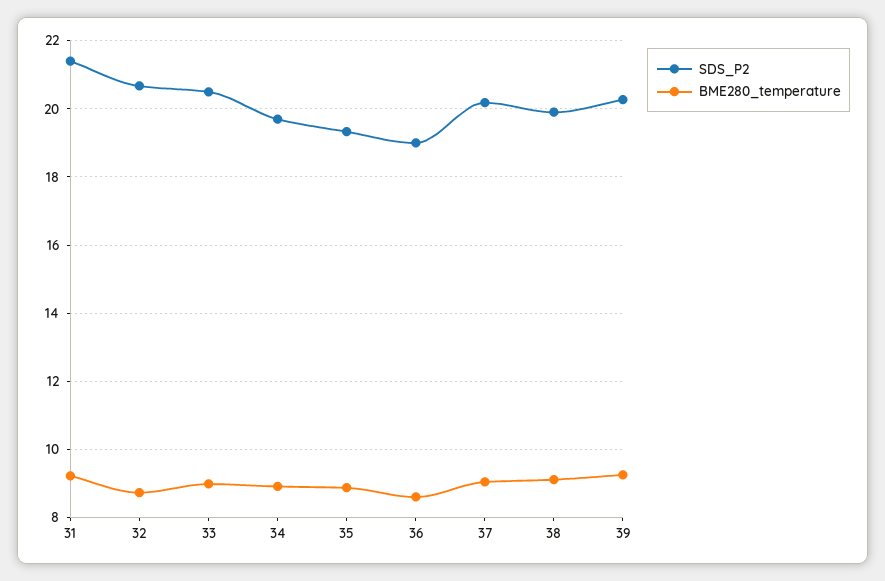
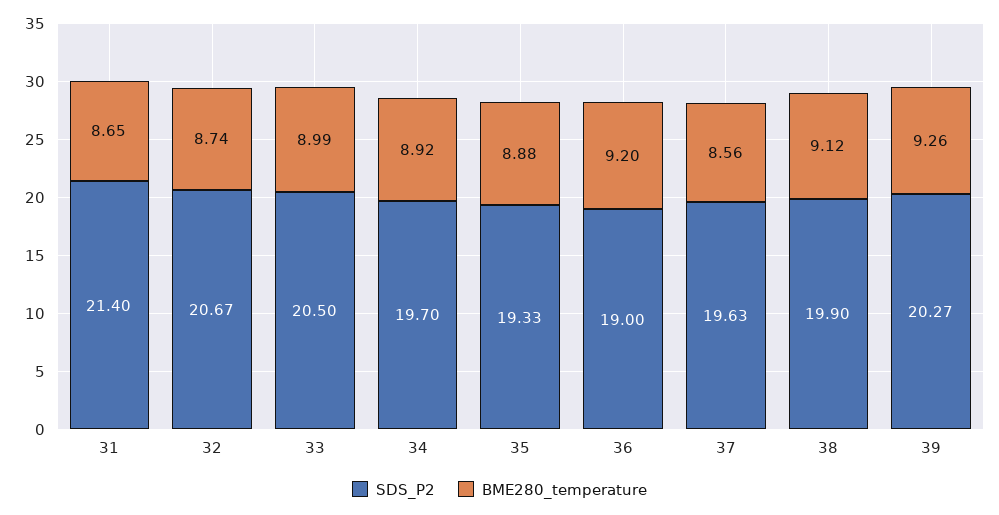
BME280_temperature, 31: 9.2 -> 8.65
BME280_temperature, 36: 8.6 -> 9.2
SDS_P2, 37: 20.2 -> 19.63
BME280_temperature, 37: 9 -> 8.56

